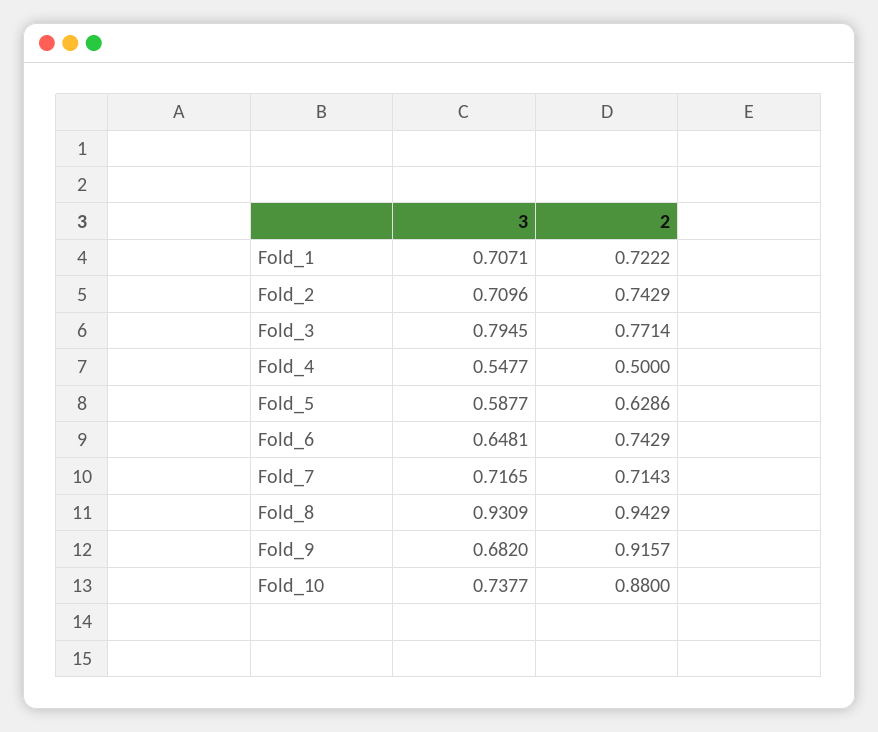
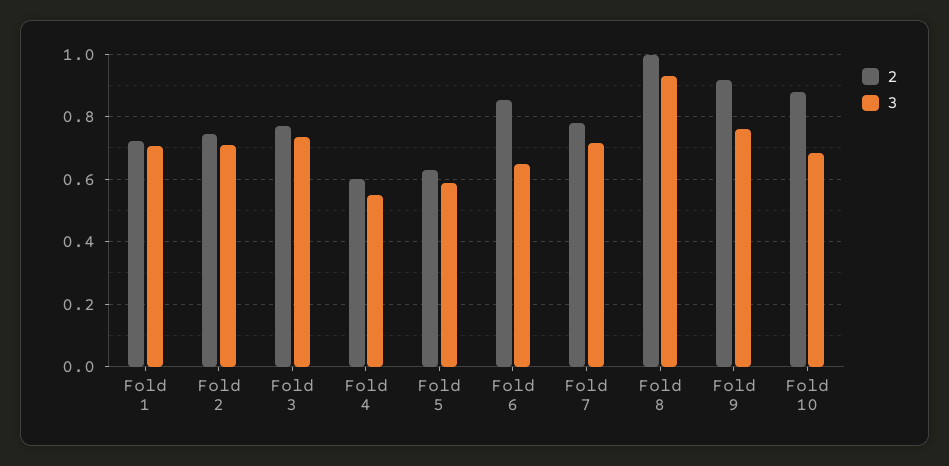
3, Fold_3: 0.7945 -> 0.74
2, Fold_4: 0.5 -> 0.6
2, Fold_6: 0.7429 -> 0.86
2, Fold_7: 0.7143 -> 0.78
2, Fold_8: 0.9429 -> 1
3, Fold_9: 0.682 -> 0.76
3, Fold_10: 0.7377 -> 0.68

